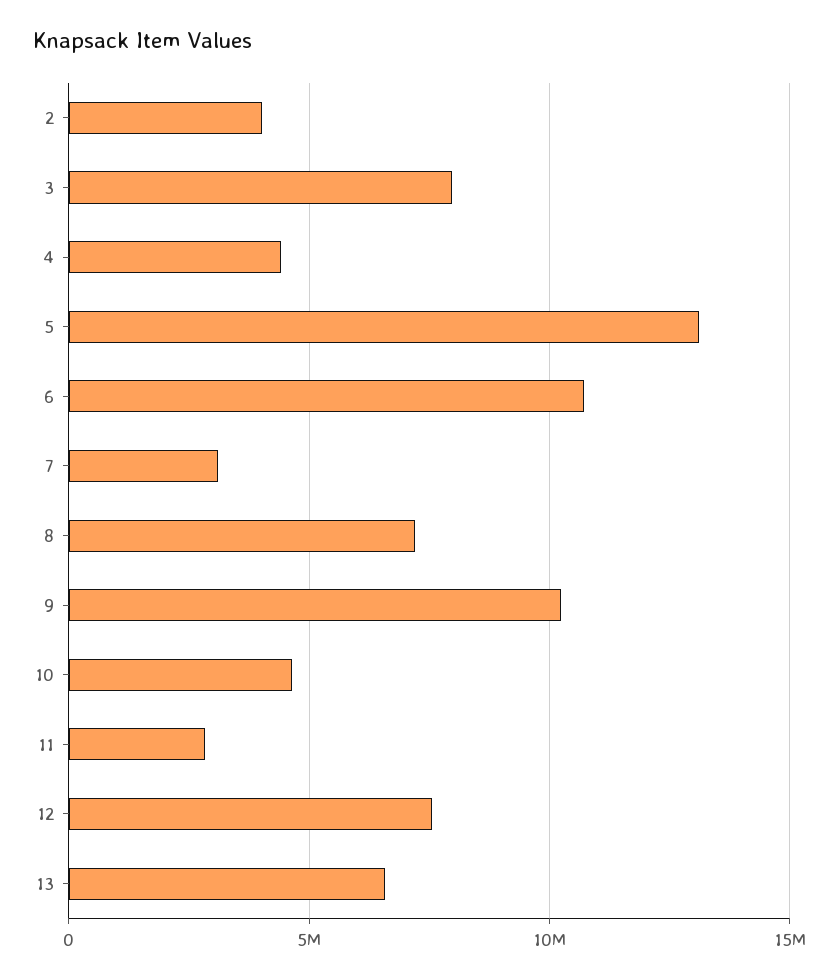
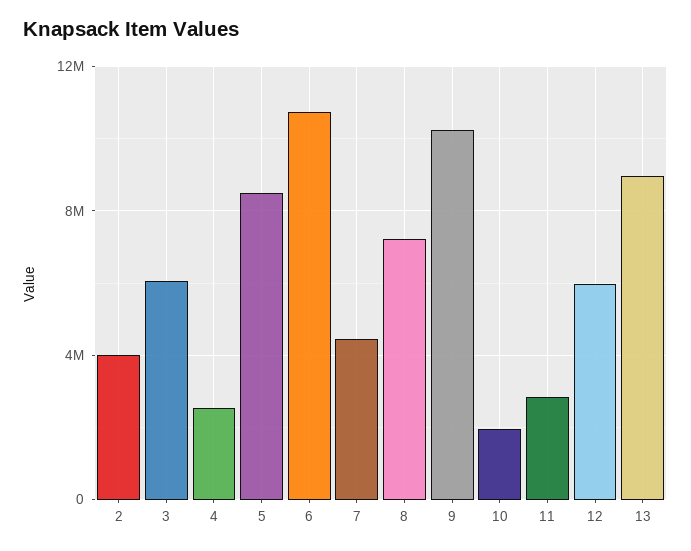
3: 8000000 -> 6000000
4: 4500000 -> 2500000
5: 13000000 -> 8500000
7: 3000000 -> 4500000
10: 4500000 -> 2000000
12: 7500000 -> 6000000
13: 6500000 -> 9000000

